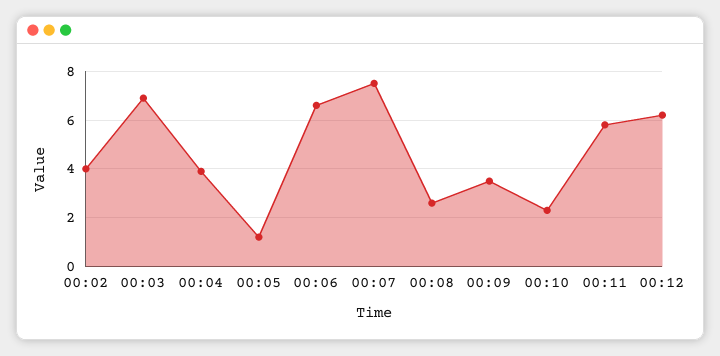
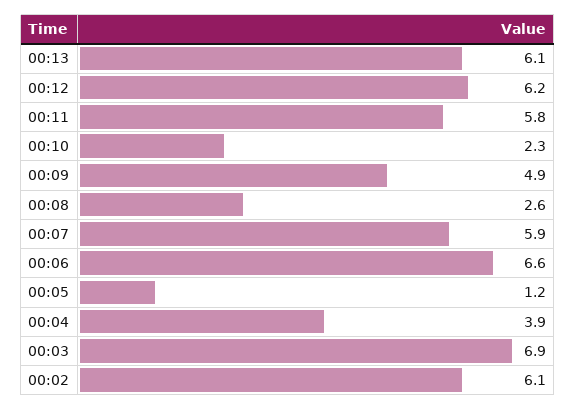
00:02: 4 -> 6.1
00:07: 7.5 -> 5.9
00:09: 3.5 -> 4.9
00:13: none -> 6.1

